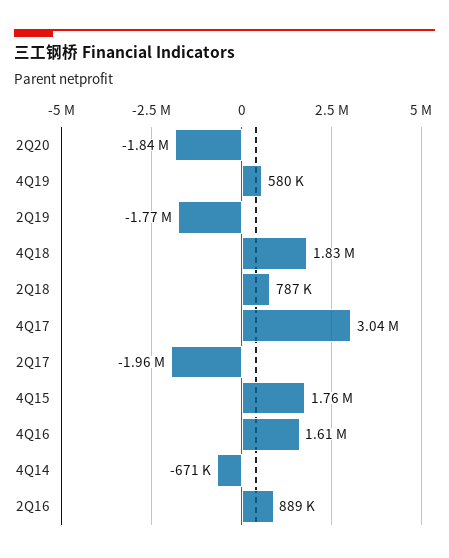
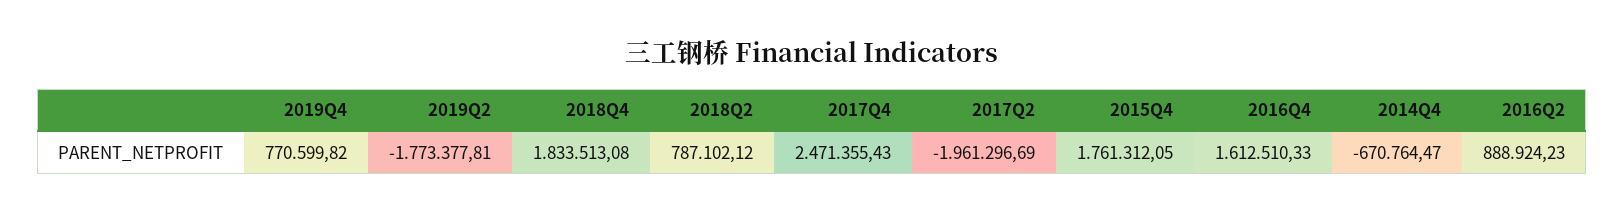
2Q20: -1840000 -> none
4Q19: 580000 -> 770599.82
4Q17: 3040000 -> 2471355.43

